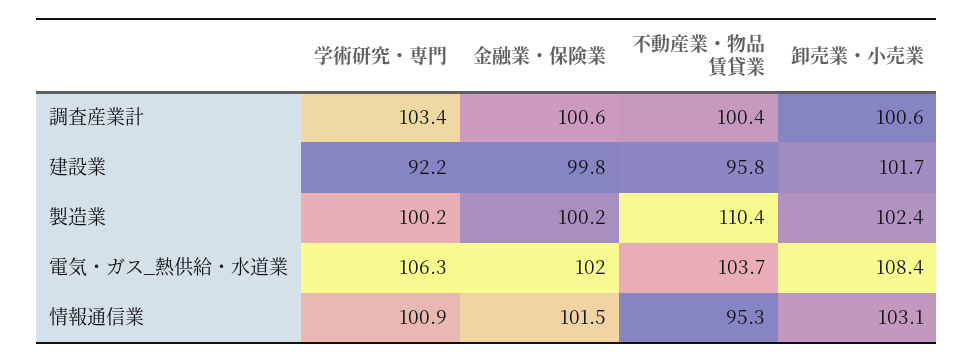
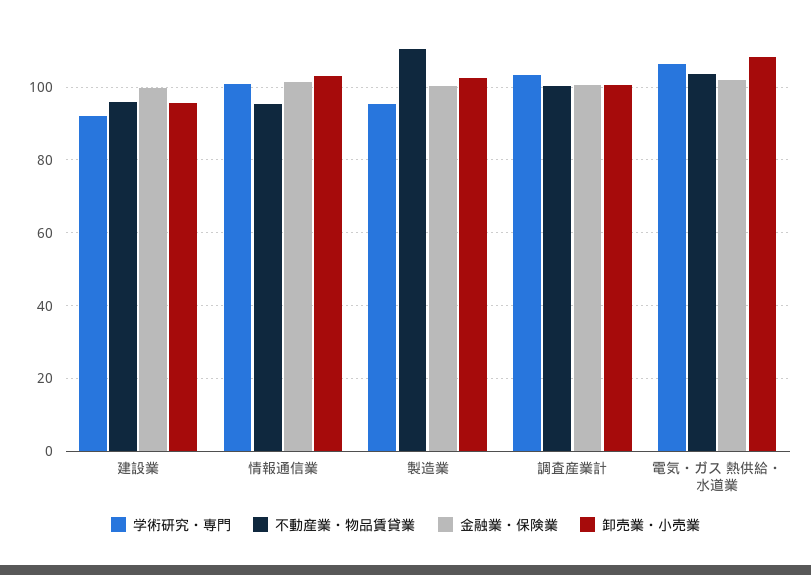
卸売業・小売業, 建設業: 101.7 -> 96
学術研究・専門, 製造業: 100.2 -> 96

